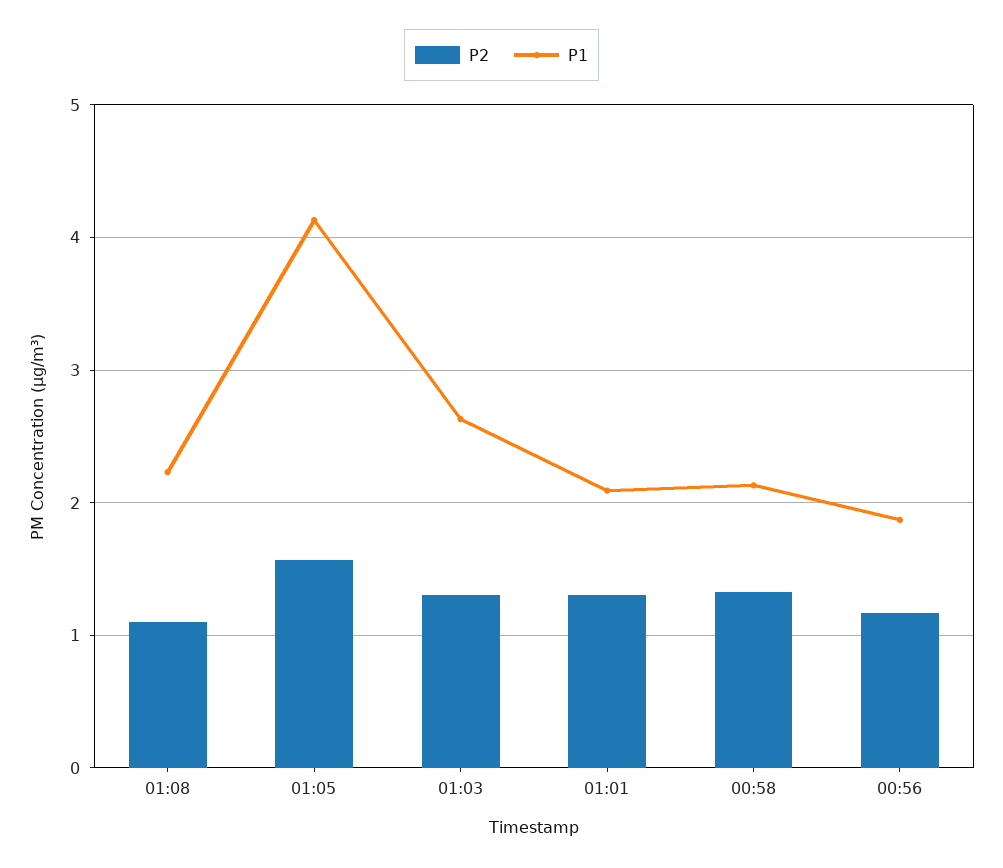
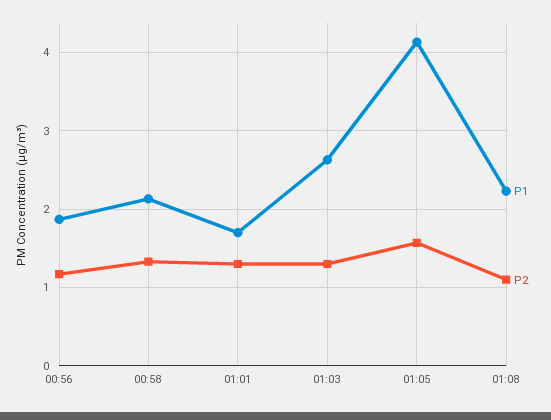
P1, 01:01: 2.1 -> 1.7

